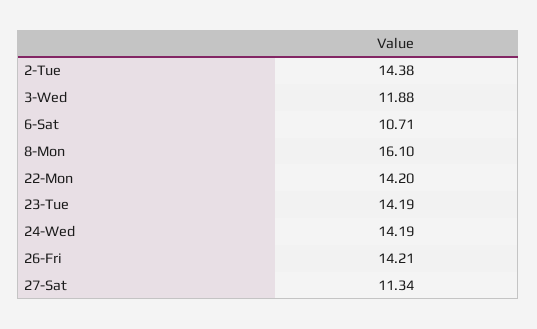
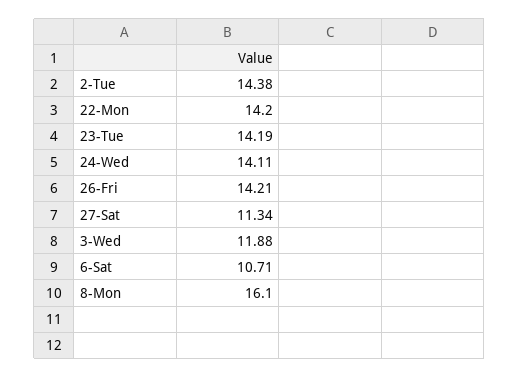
24-Wed: 14.19 -> 14.11

